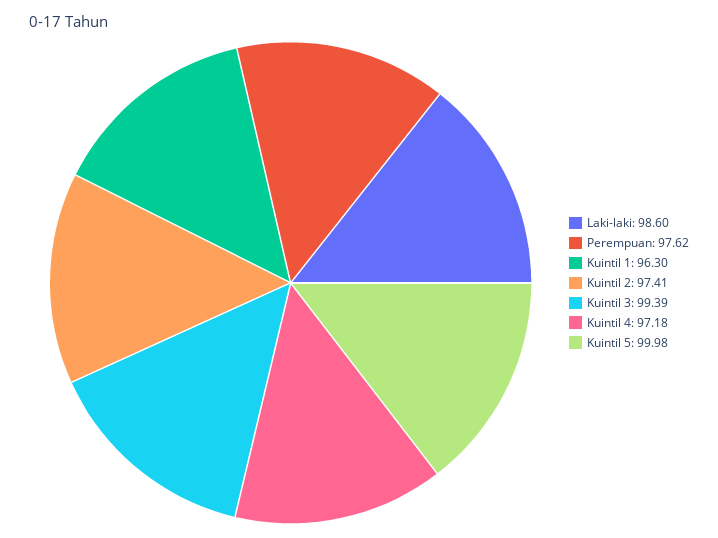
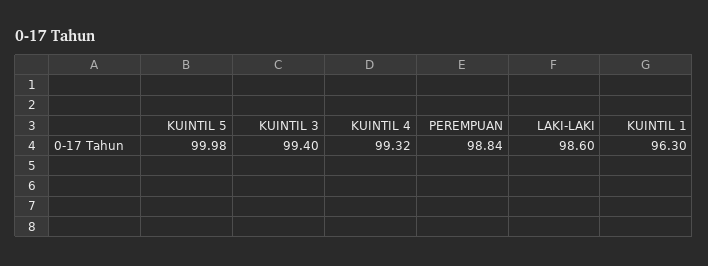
Perempuan: 97.62 -> 98.84
Kuintil 2: 97.41 -> none
Kuintil 3: 99.39 -> 99.4
Kuintil 4: 97.18 -> 99.32

